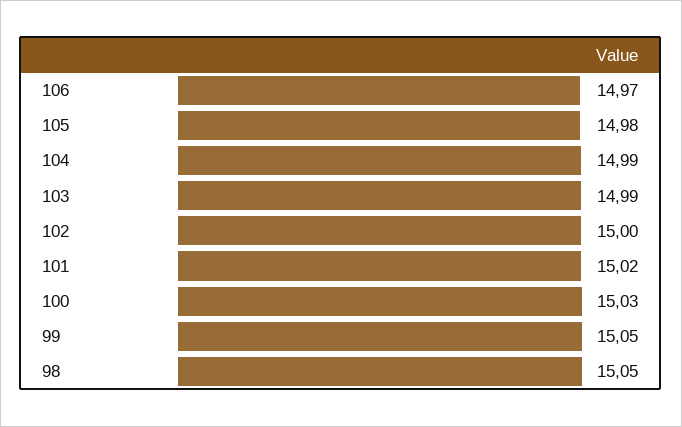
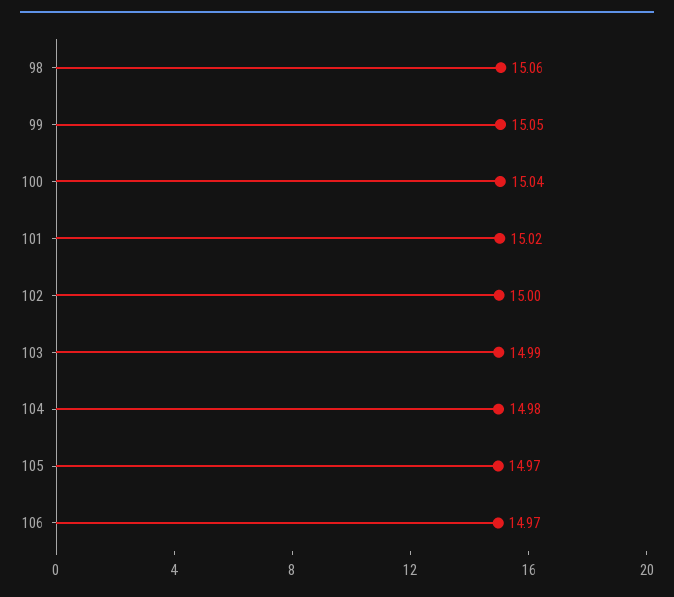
105: 14.98 -> 14.97
104: 14.99 -> 14.98
100: 15.03 -> 15.04
98: 15.05 -> 15.06

